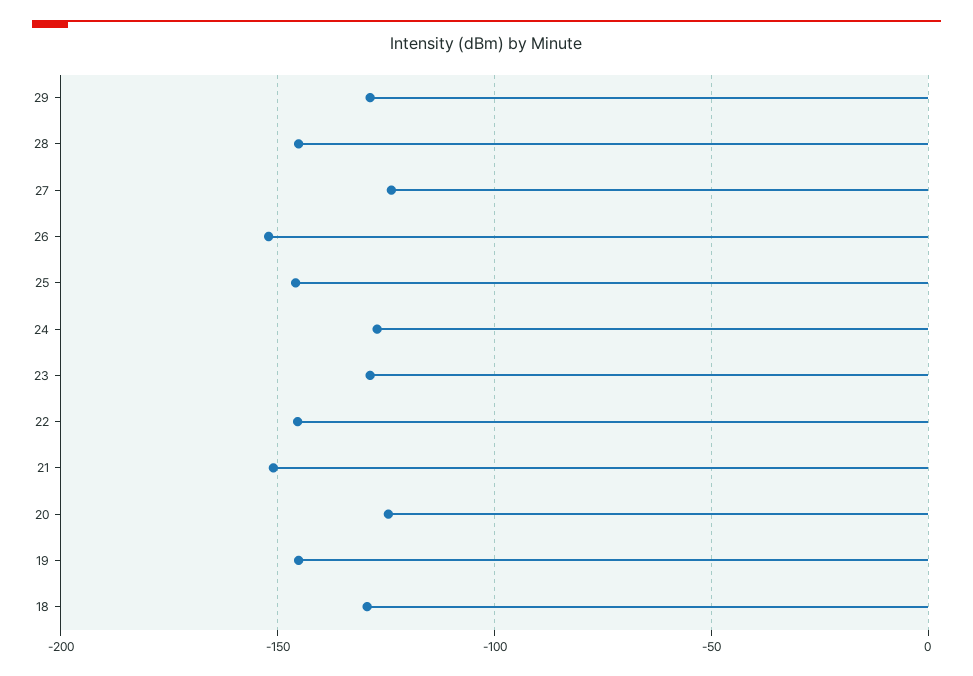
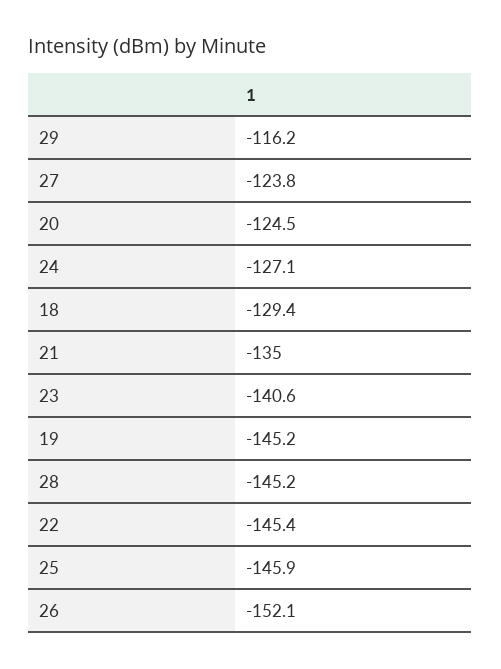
29: -130 -> -116.2
23: -130 -> -140.6
21: -150 -> -135

